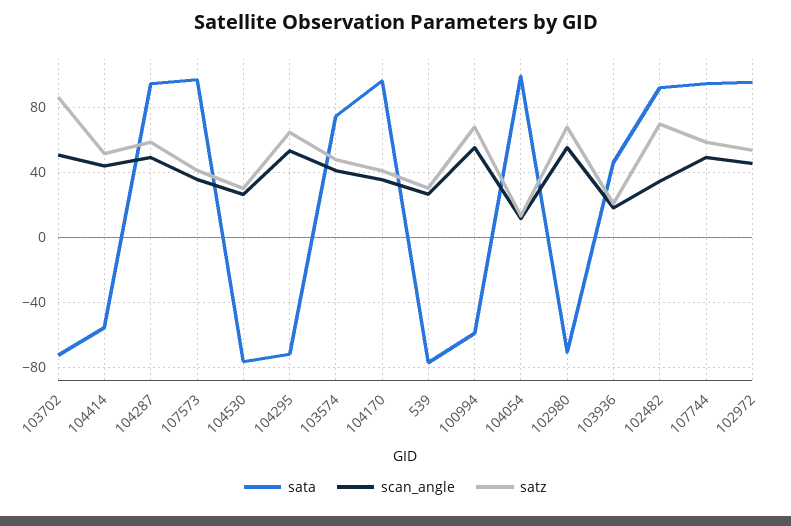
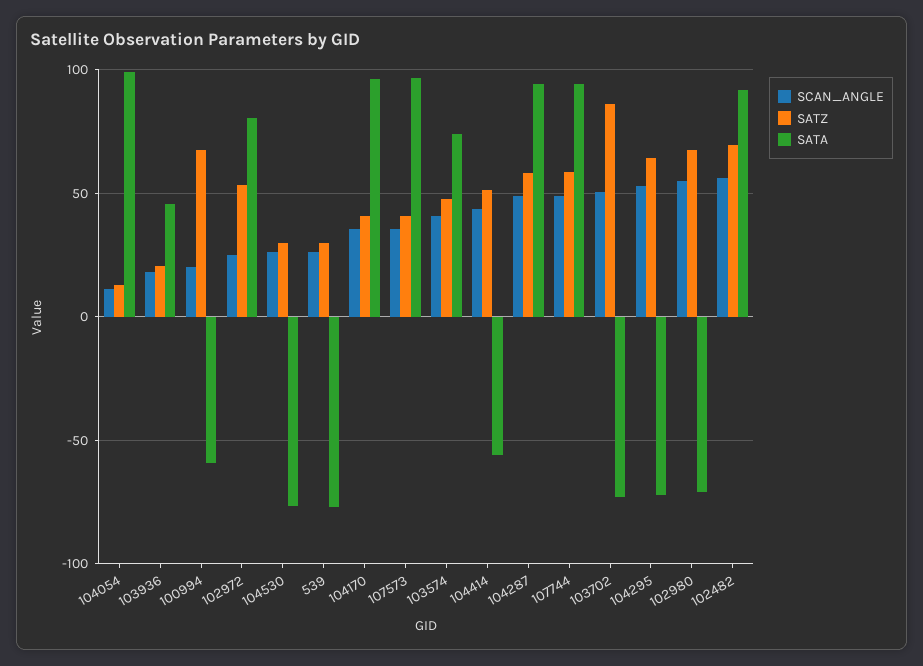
scan_angle, 100994: 55 -> 20
scan_angle, 102482: 35 -> 55
sata, 102972: 95 -> 80
scan_angle, 102972: 45 -> 25

